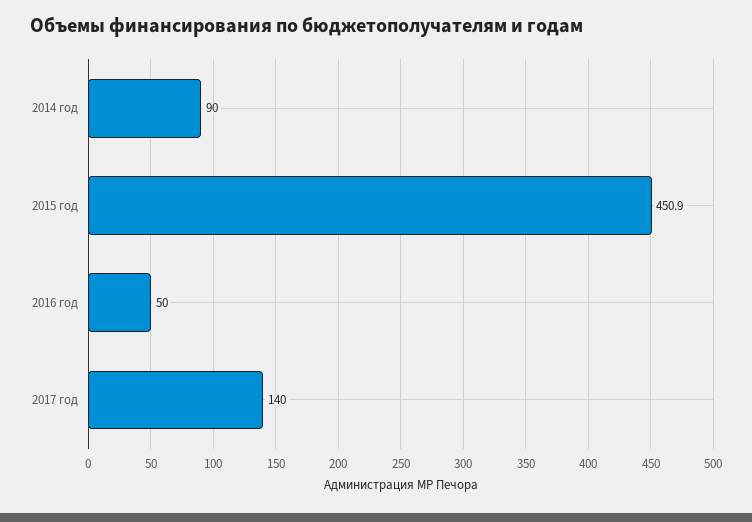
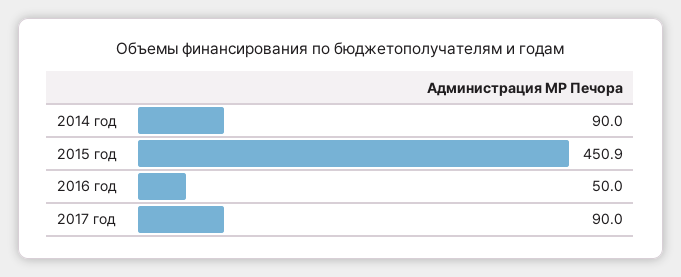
2017 год: 140 -> 90

